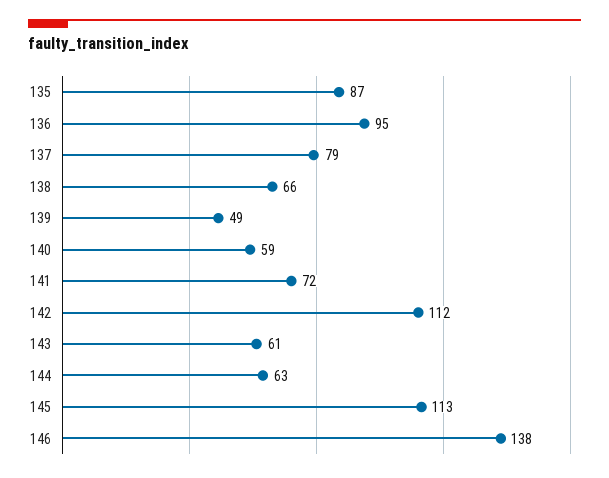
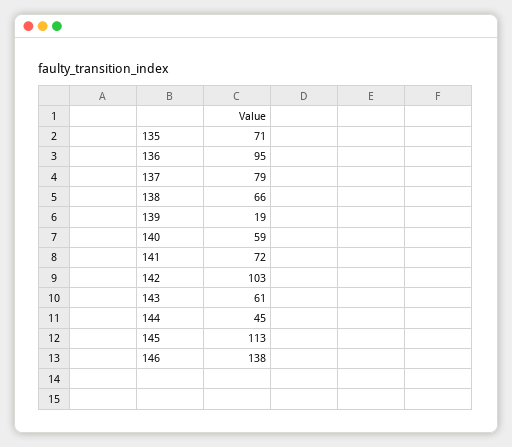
135: 87 -> 71
139: 49 -> 19
142: 112 -> 103
144: 63 -> 45

